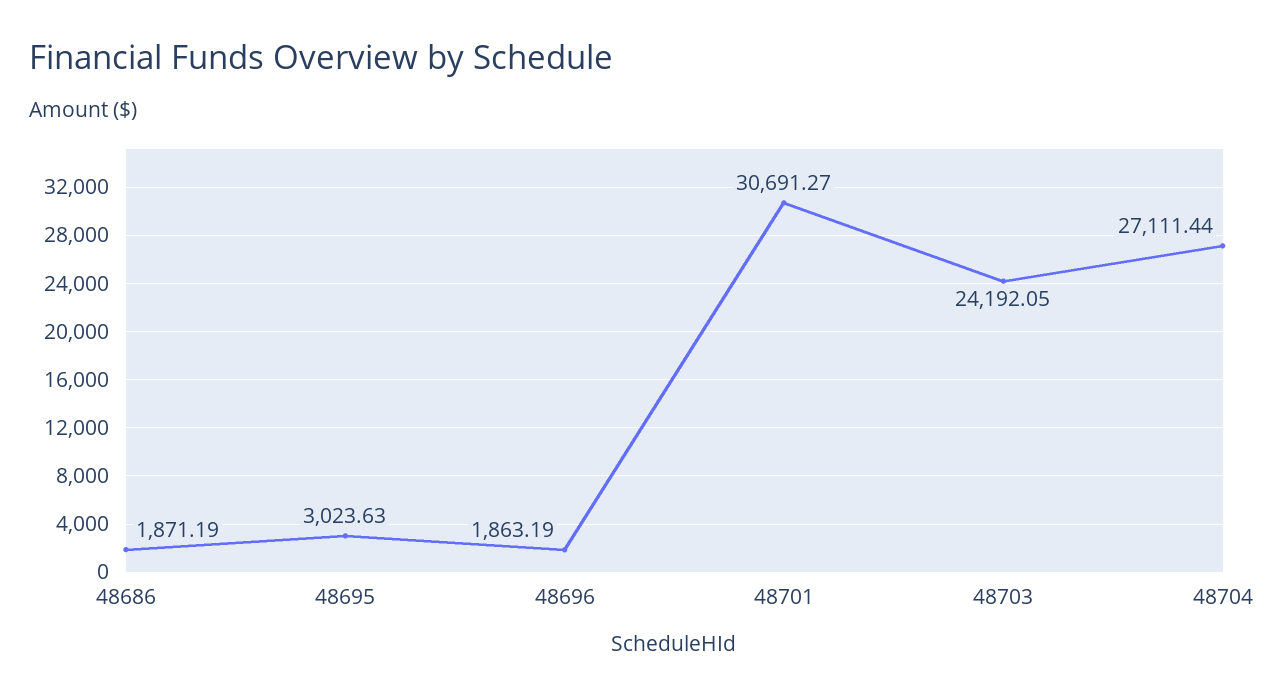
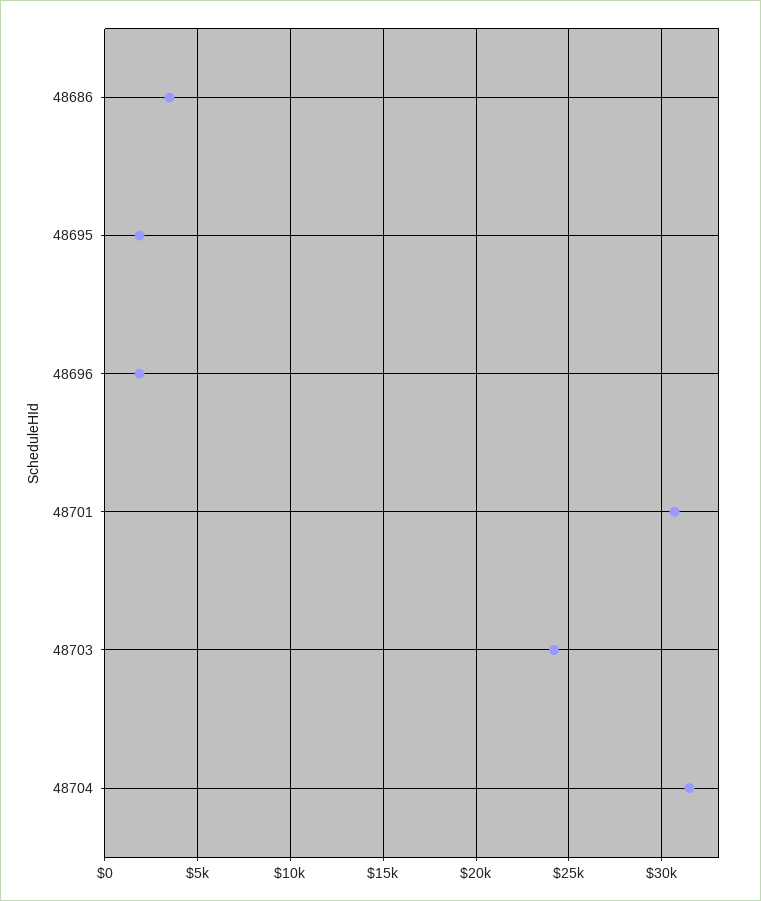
48686: 1871.19 -> 3500
48695: 3023.63 -> 2000
48704: 27111.44 -> 31500

